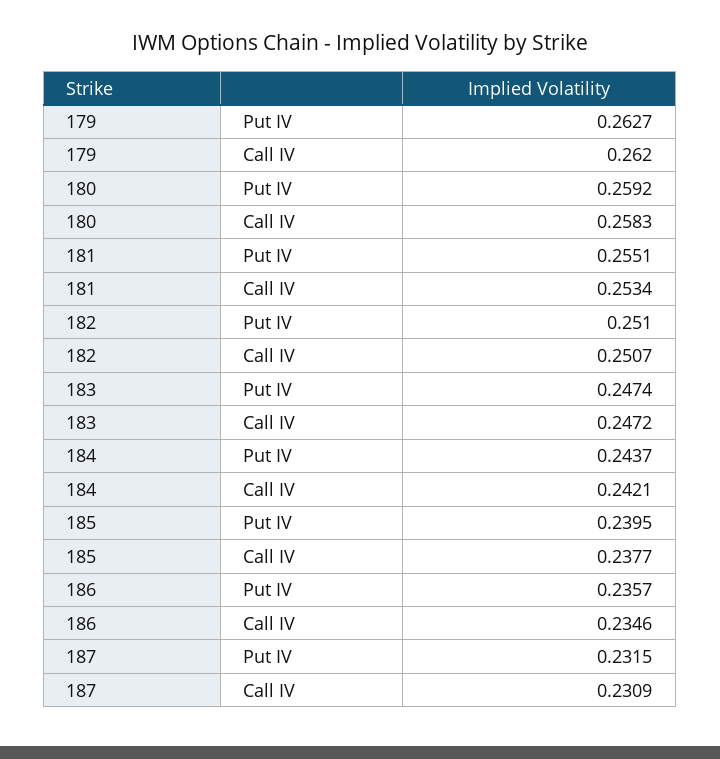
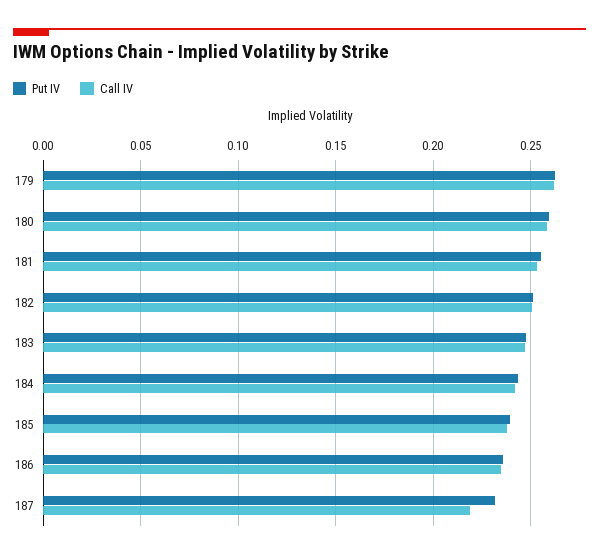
Call IV, 187: 0.2309 -> 0.22

